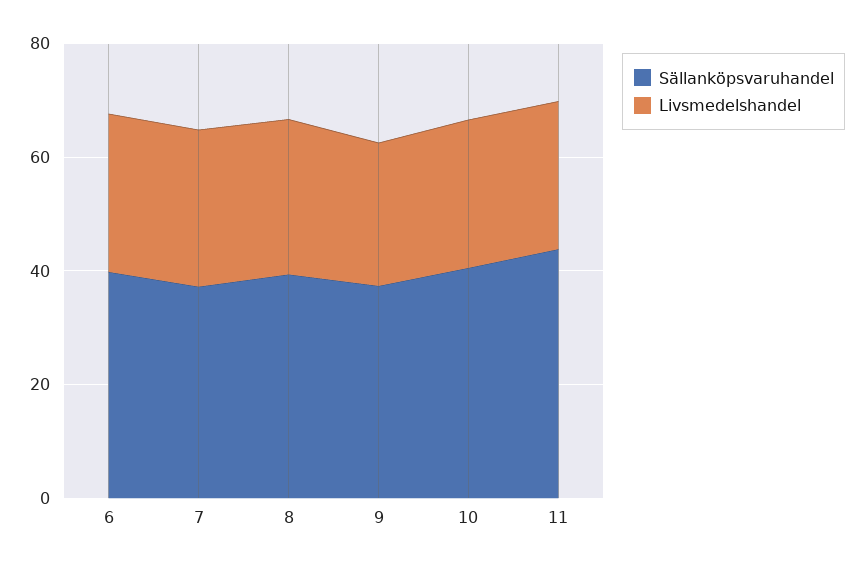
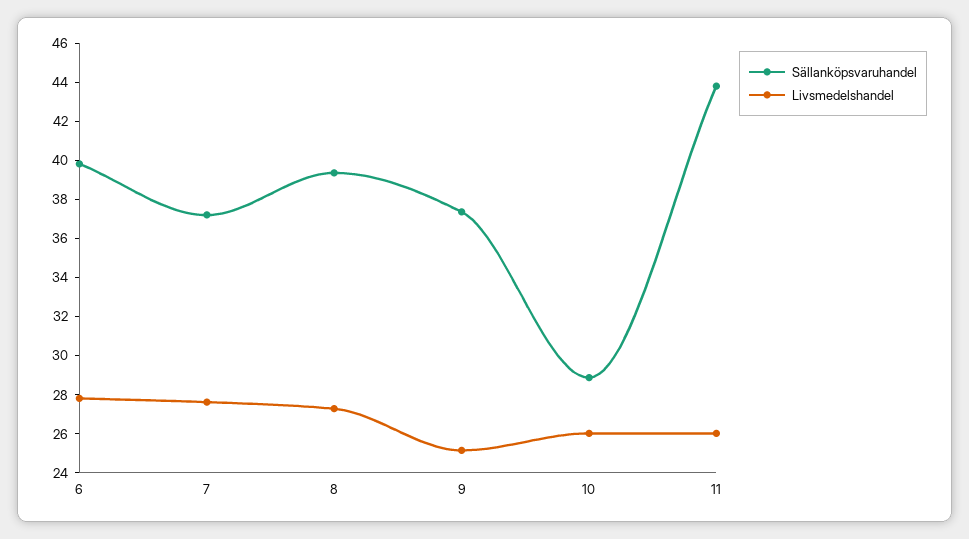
Sällanköpsvaruhandel, 10: 40 -> 29

